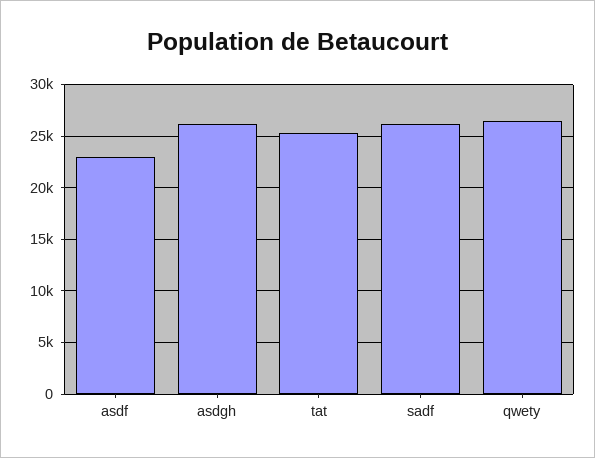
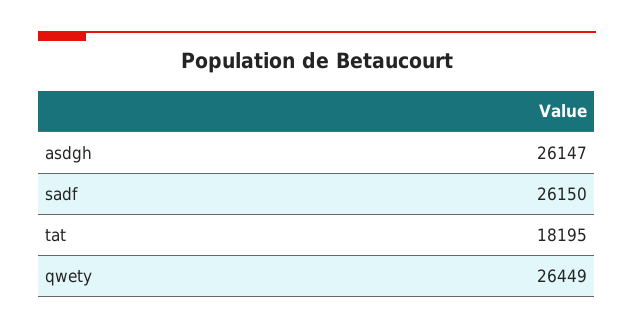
asdf: 23000 -> none
tat: 25000 -> 18195

